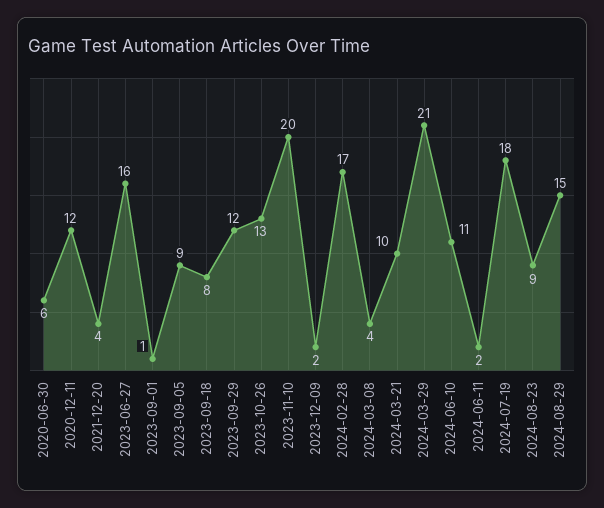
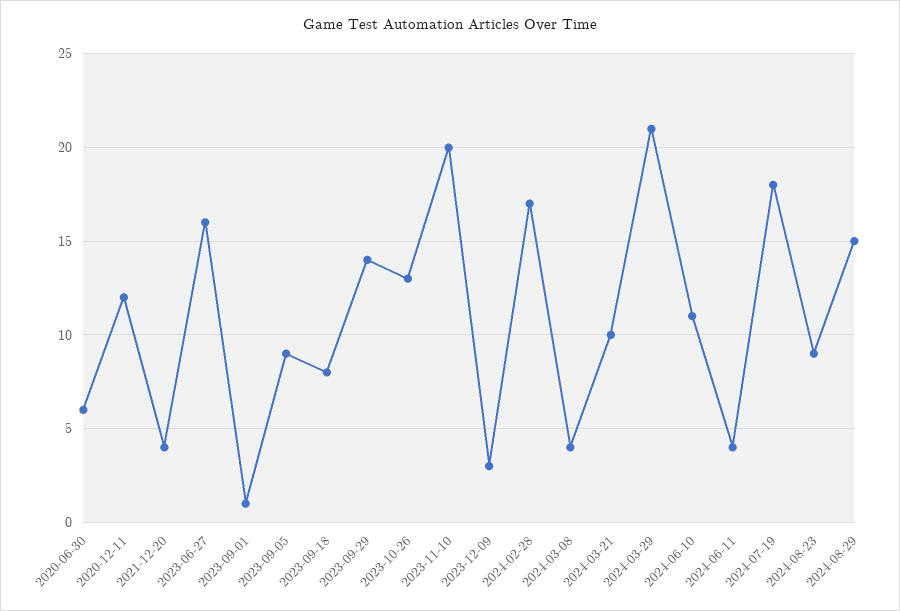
2023-09-29: 12 -> 14
2023-12-09: 2 -> 3
2024-06-11: 2 -> 4

